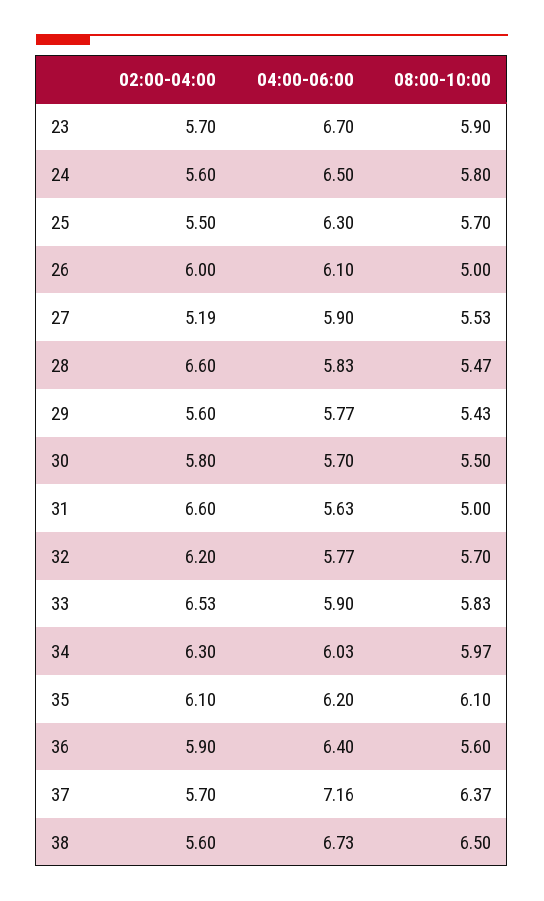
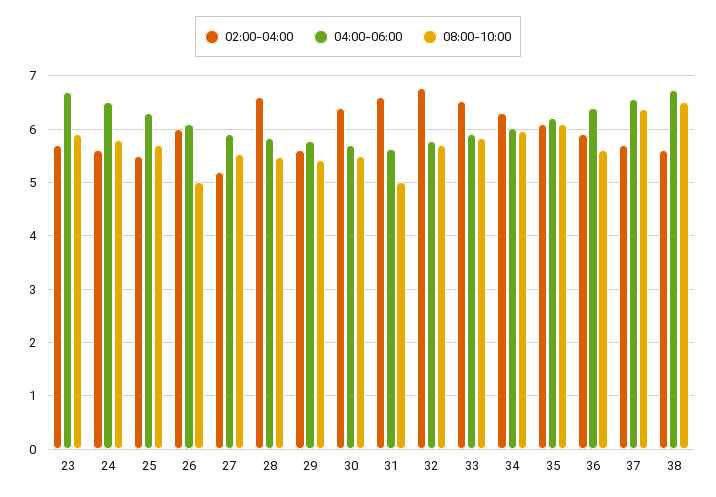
02:00-04:00, 30: 5.8 -> 6.4
02:00-04:00, 32: 6.2 -> 6.8
04:00-06:00, 37: 7.16 -> 6.6

